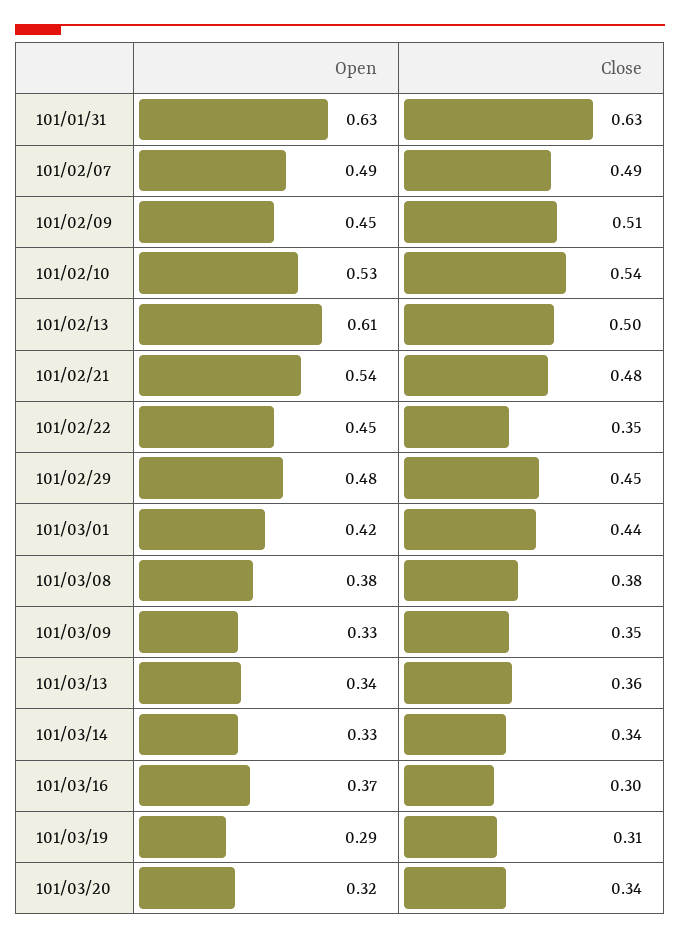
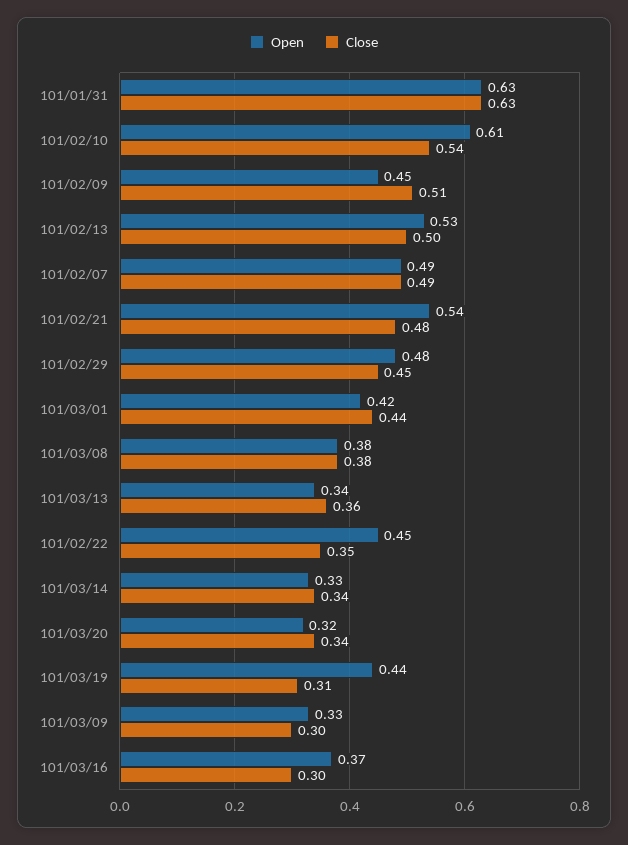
Open, 101/02/10: 0.53 -> 0.61
Open, 101/02/13: 0.61 -> 0.53
Close, 101/03/09: 0.35 -> 0.3
Open, 101/03/19: 0.29 -> 0.44

